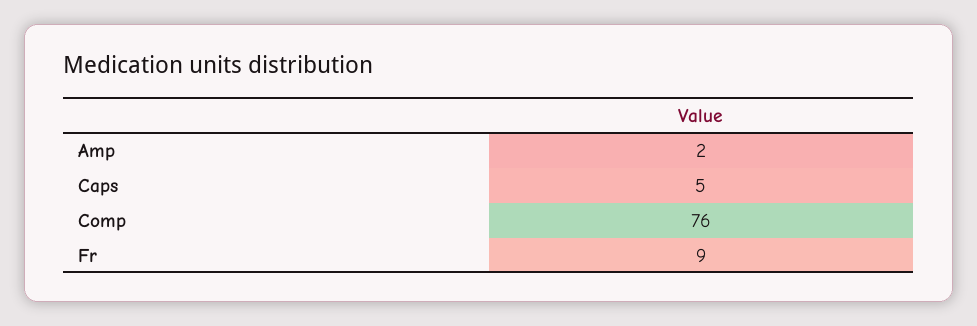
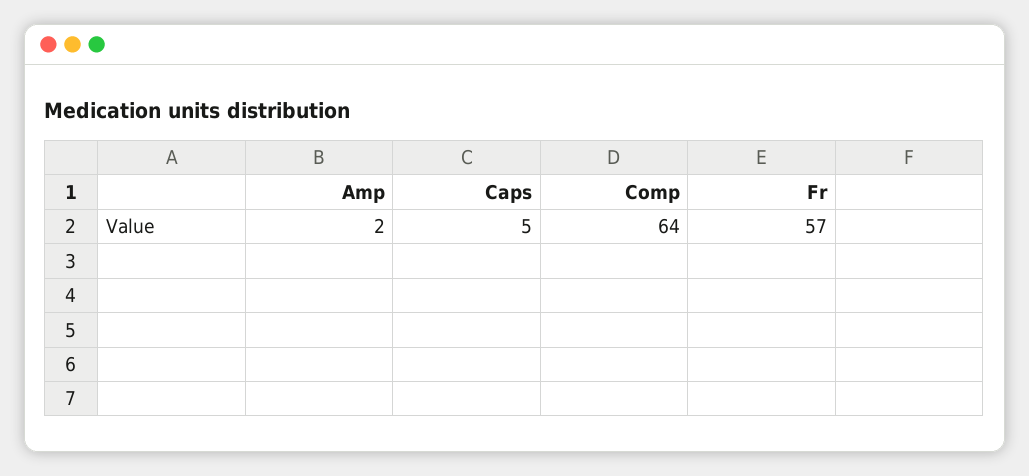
Comp: 76 -> 64
Fr: 9 -> 57

